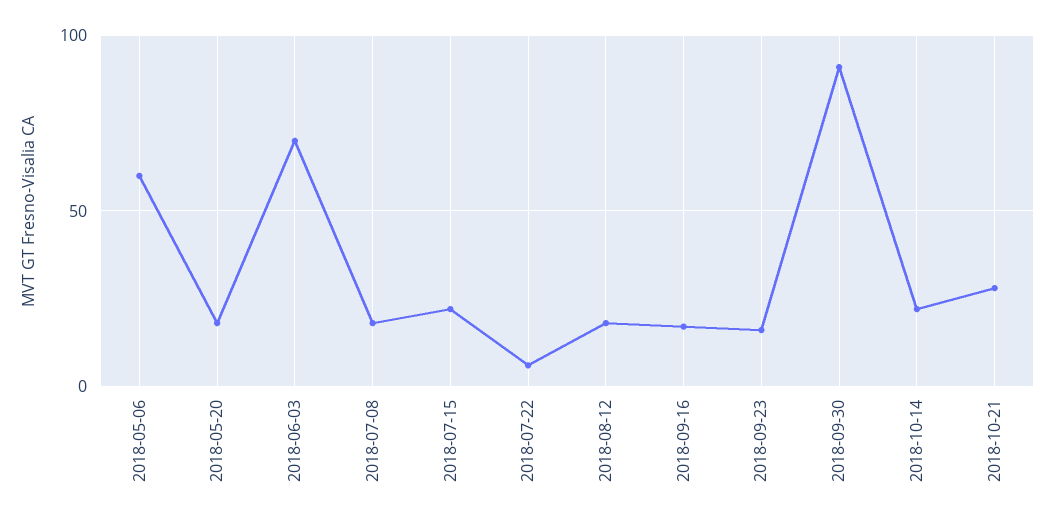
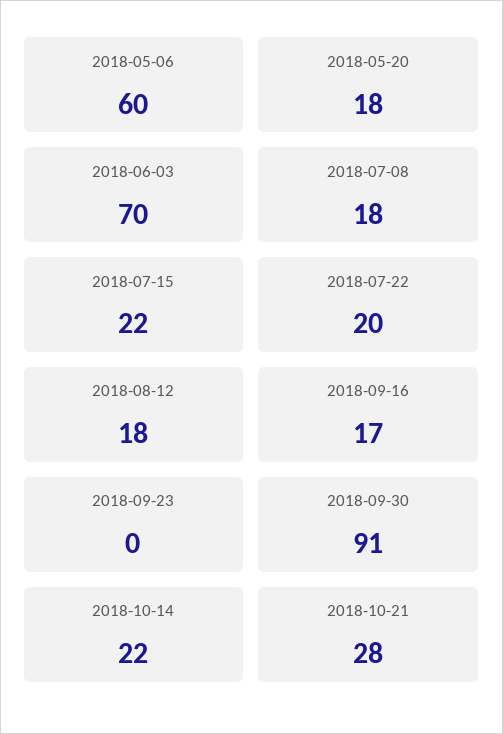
2018-07-22: 5 -> 20
2018-09-23: 15 -> 0

